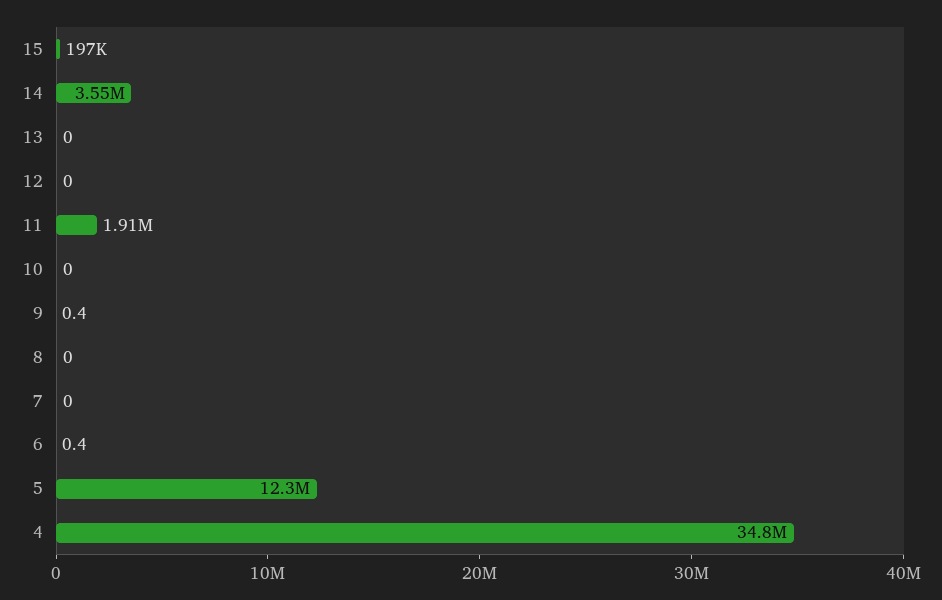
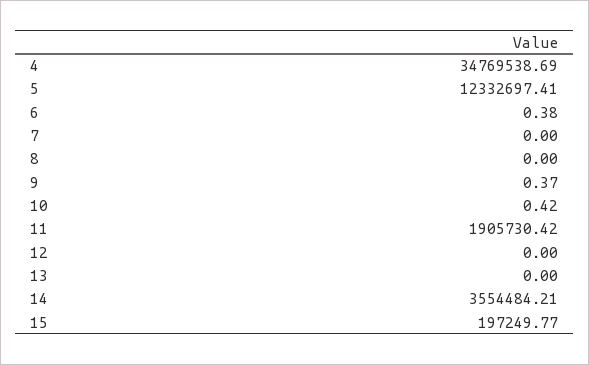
10: 0 -> 0.42

